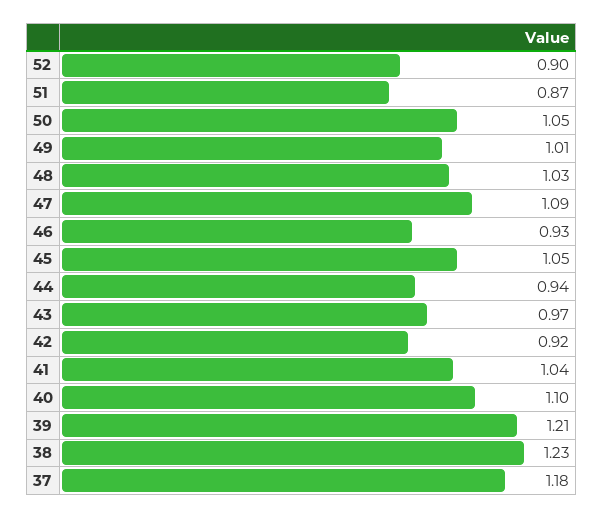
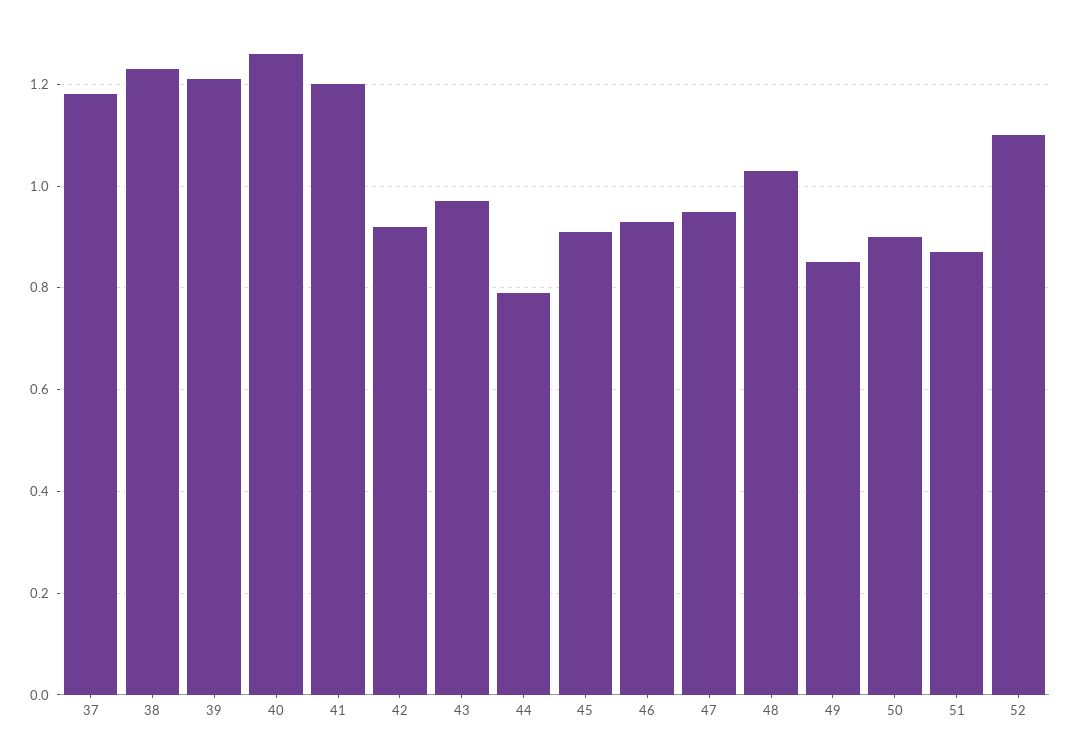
52: 0.9 -> 1.1
50: 1.05 -> 0.9
49: 1.01 -> 0.85
47: 1.09 -> 0.95
45: 1.05 -> 0.9
44: 0.94 -> 0.8
41: 1.04 -> 1.2
40: 1.1 -> 1.25

